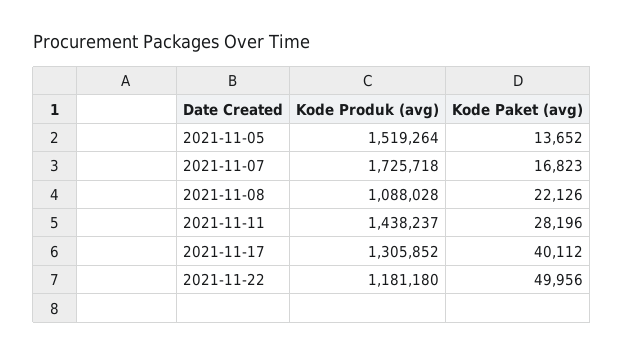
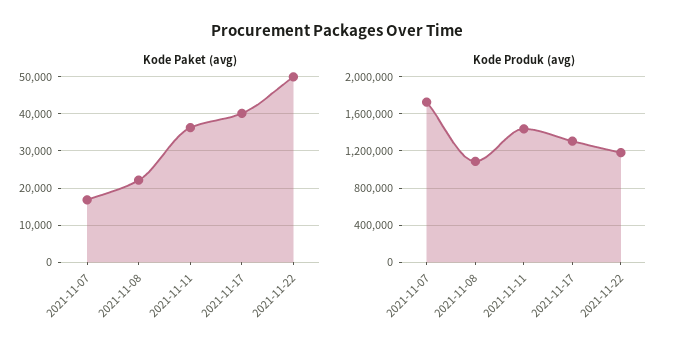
Kode Produk (avg), 2021-11-05: 1519264 -> none
Kode Paket (avg), 2021-11-05: 13652 -> none
Kode Paket (avg), 2021-11-11: 28196 -> 36000

